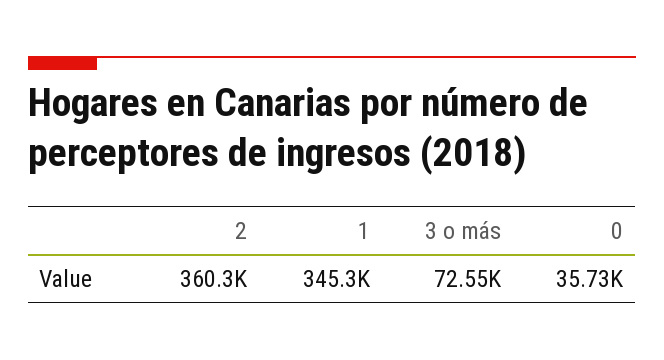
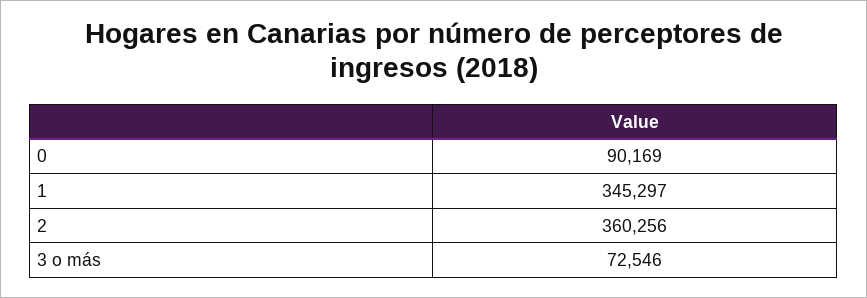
0: 35730 -> 90169

